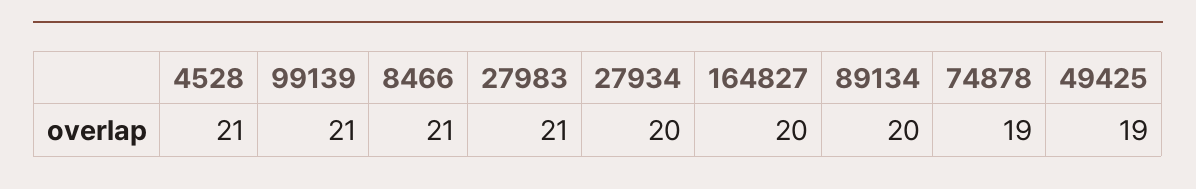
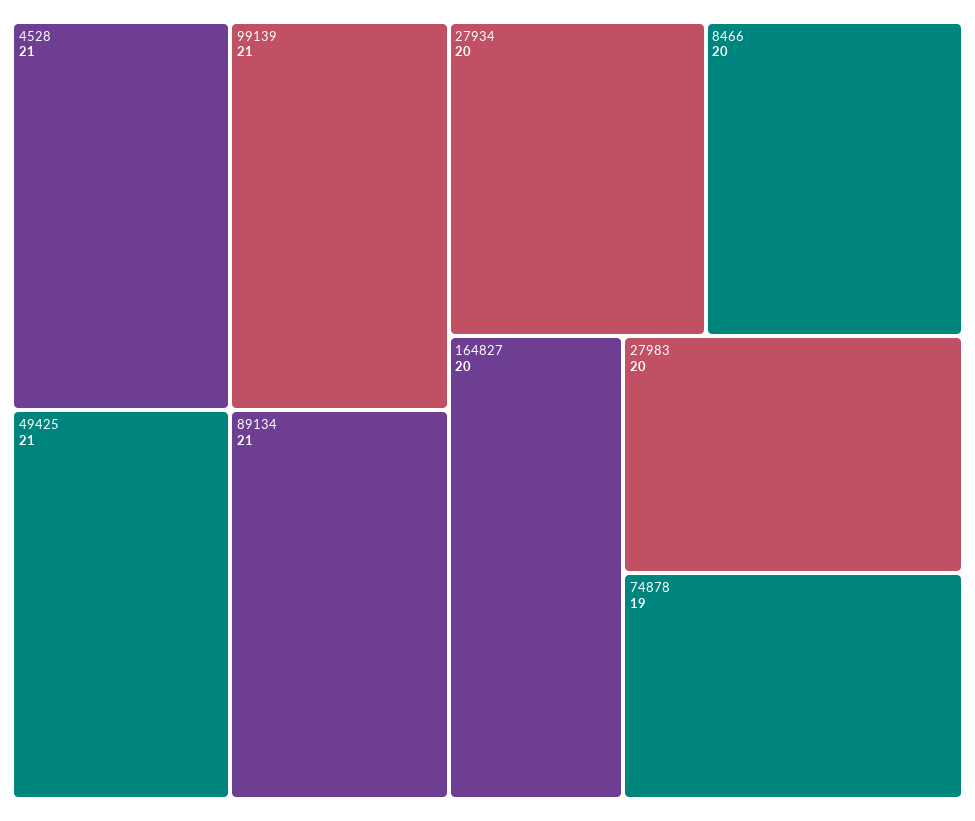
8466: 21 -> 20
27983: 21 -> 20
89134: 20 -> 21
49425: 19 -> 21

